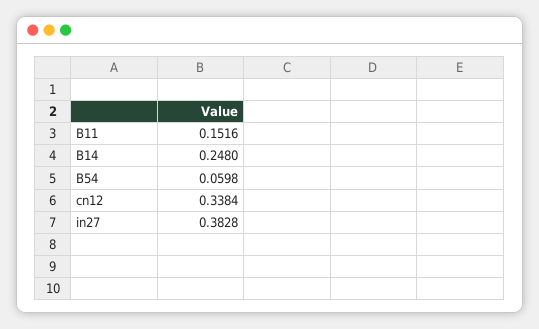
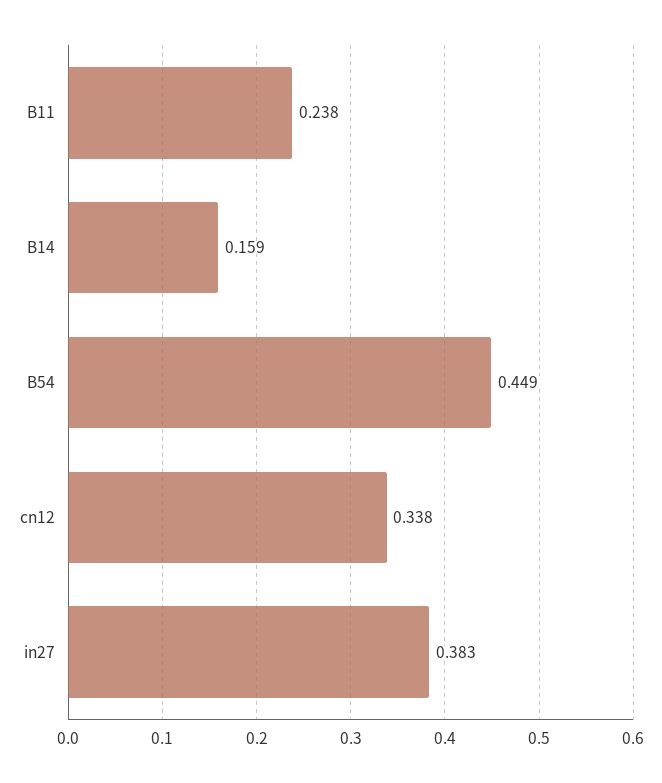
B11: 0.1516 -> 0.238
B14: 0.248 -> 0.159
B54: 0.0598 -> 0.449

